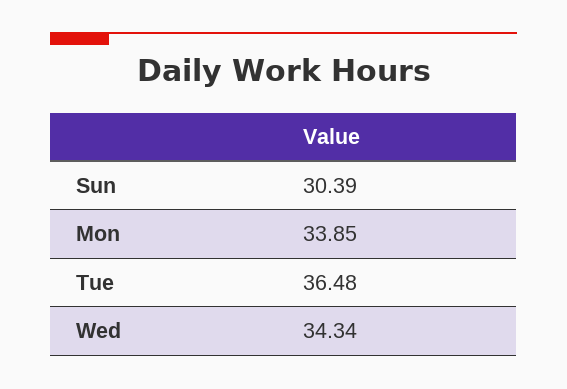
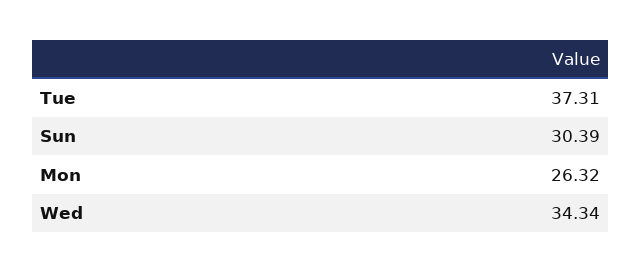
Mon: 33.85 -> 26.32
Tue: 36.48 -> 37.31

